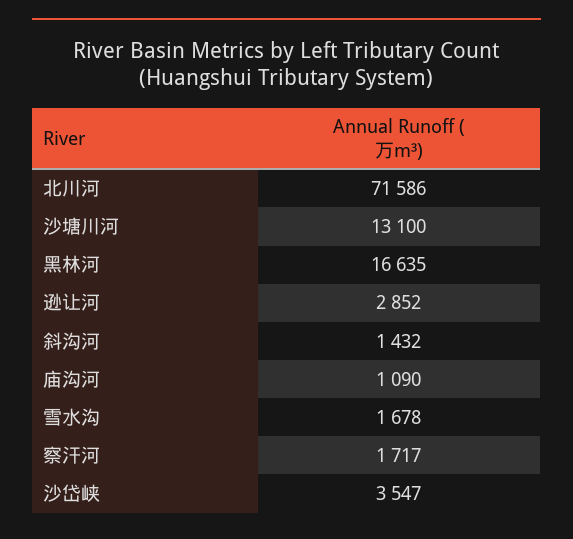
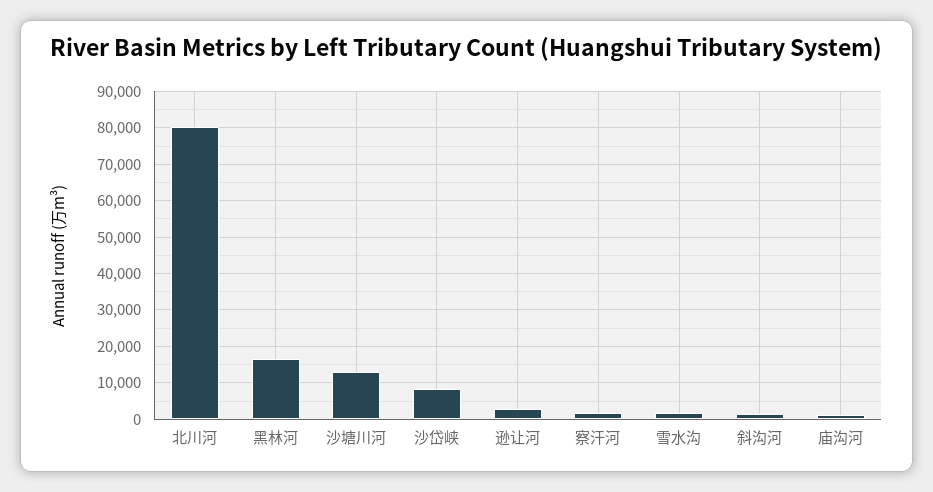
北川河: 71586 -> 80000
沙岱峡: 3547 -> 8000

